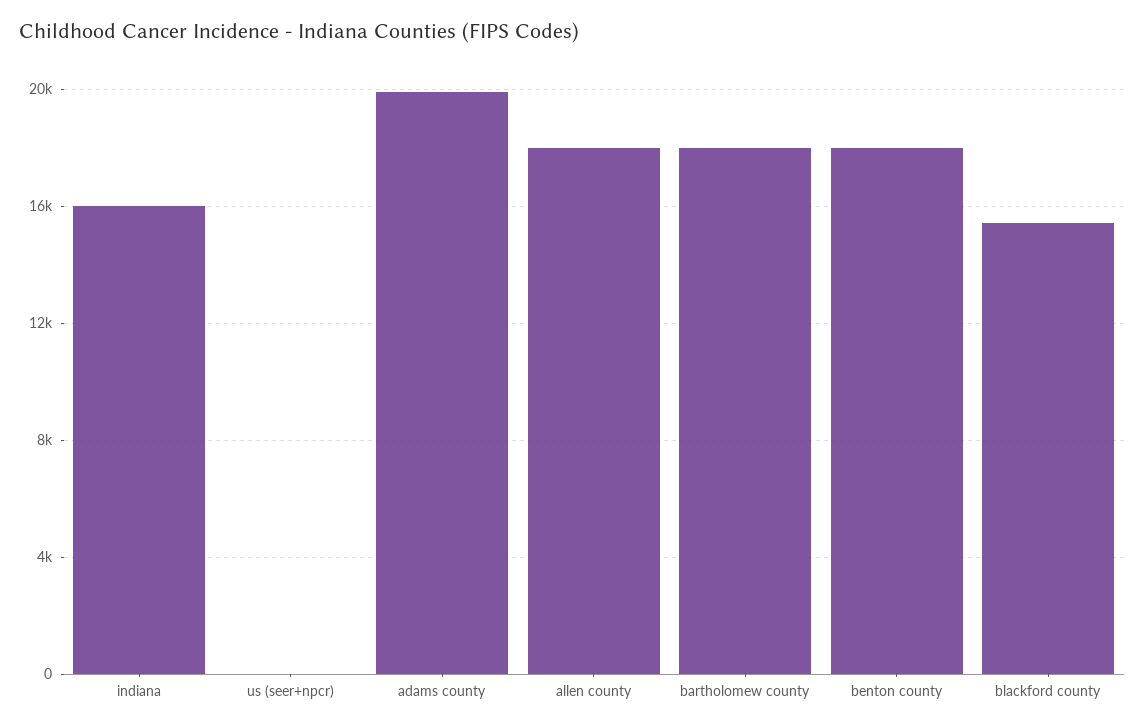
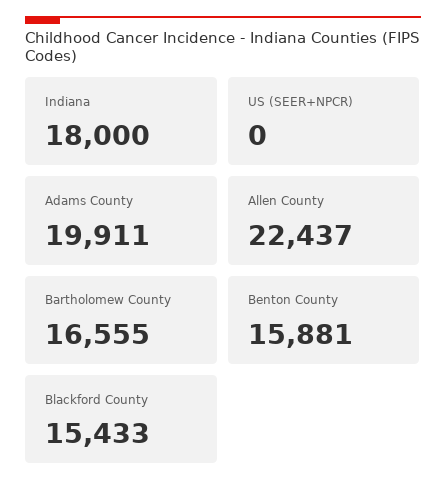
indiana: 16000 -> 18000
allen county: 18000 -> 22437
bartholomew county: 18000 -> 16555
benton county: 18000 -> 15881

